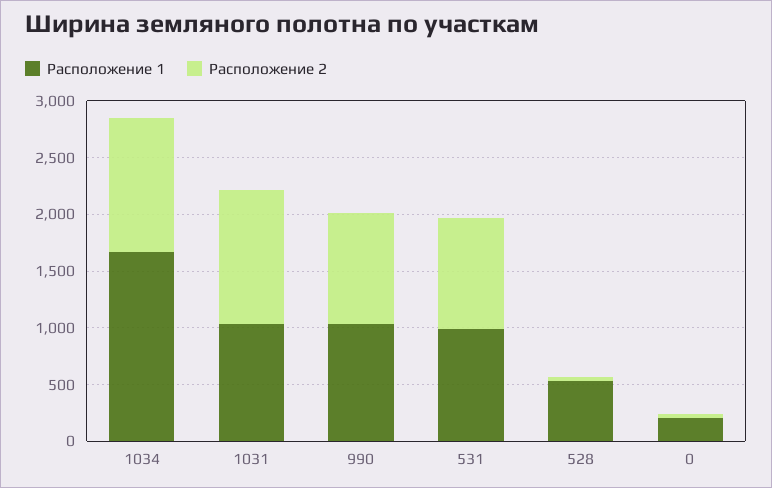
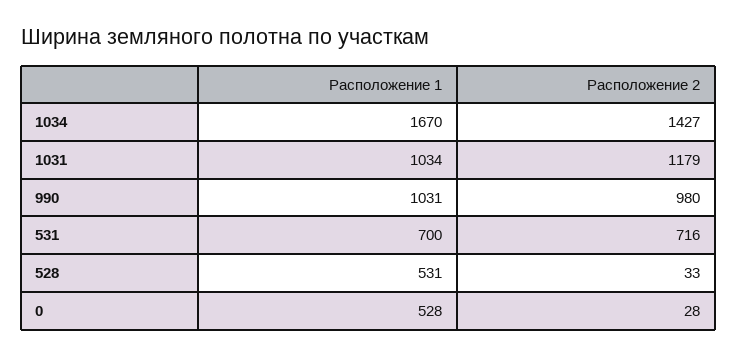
Расположение 2, 1034: 1200 -> 1427
Расположение 1, 531: 1000 -> 700
Расположение 2, 531: 1000 -> 716
Расположение 1, 0: 200 -> 528

